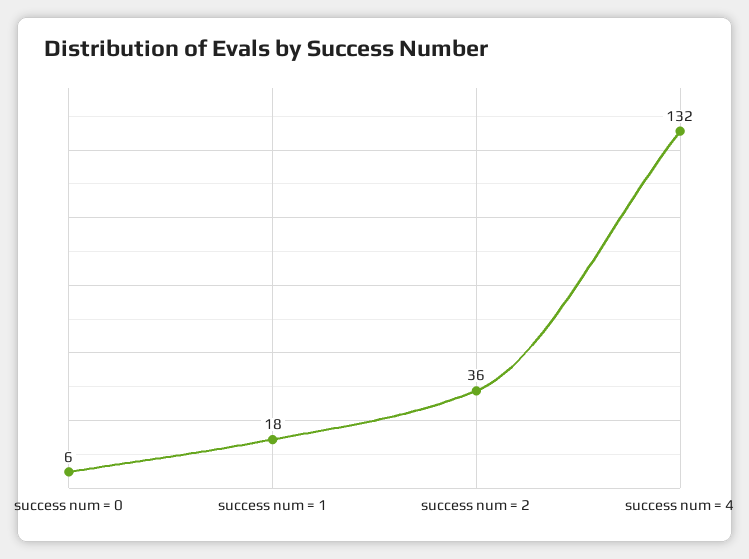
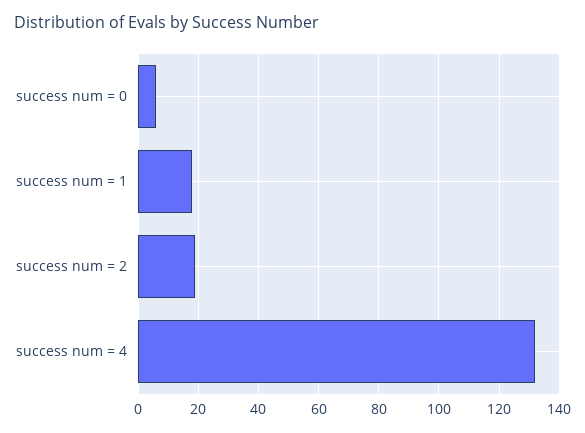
success num = 2: 36 -> 20

